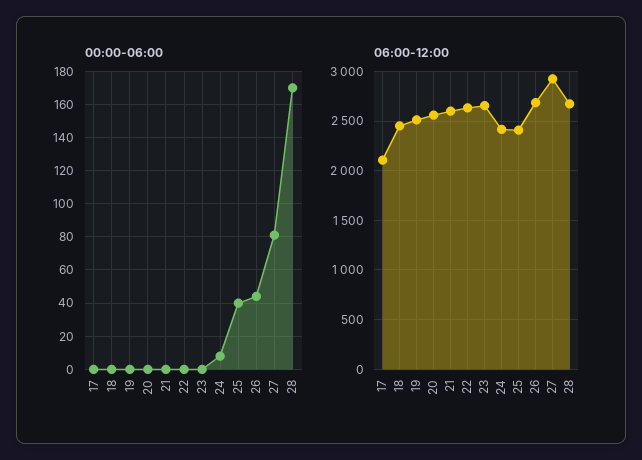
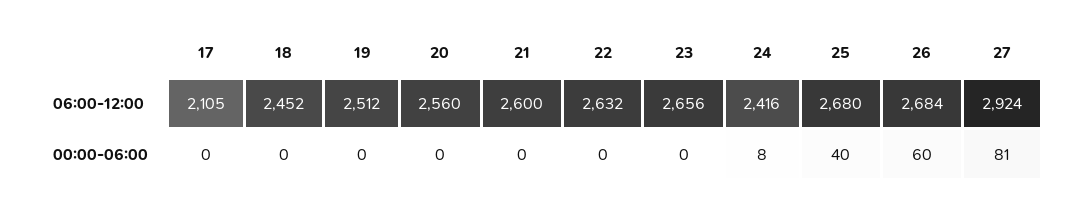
00:00-06:00, 26: 45 -> 60
00:00-06:00, 28: 170 -> none
06:00-12:00, 25: 2400 -> 2680
06:00-12:00, 28: 2700 -> none

